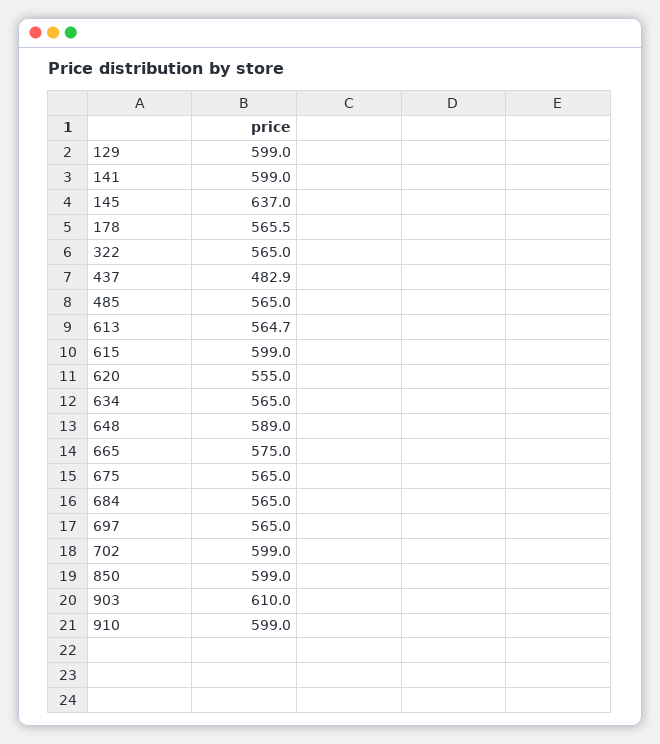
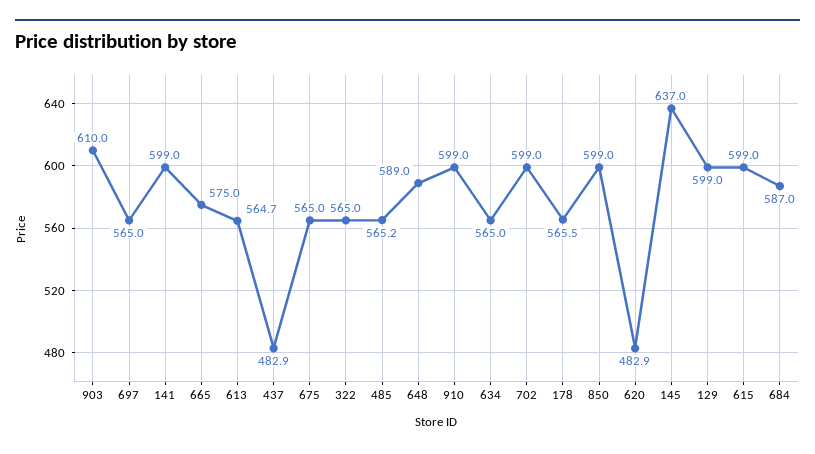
485: 565 -> 565.2
620: 555 -> 482.9
684: 565 -> 587

